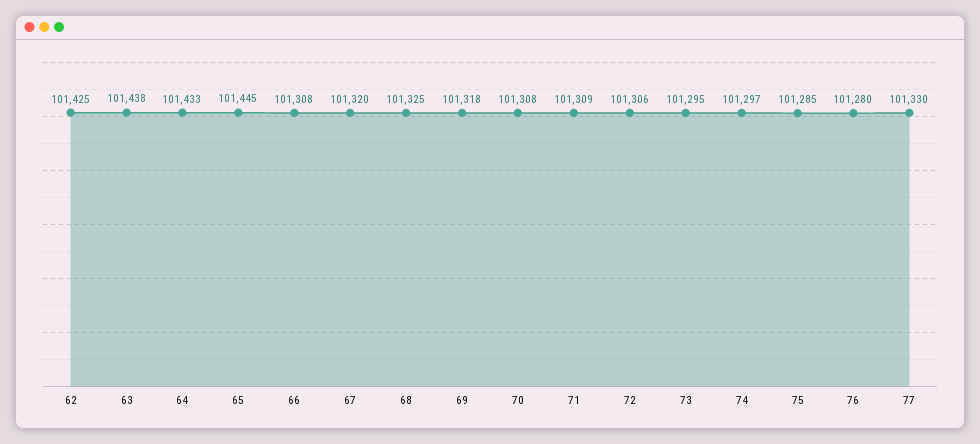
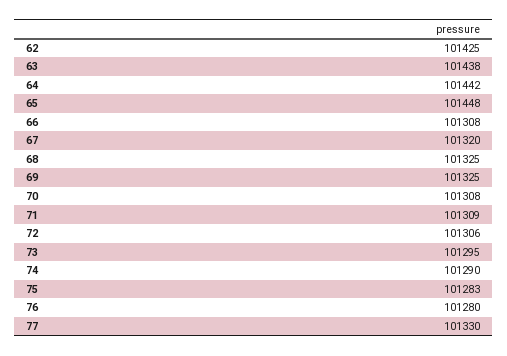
64: 101433 -> 101442
65: 101445 -> 101448
69: 101318 -> 101325
74: 101297 -> 101290
75: 101285 -> 101283

